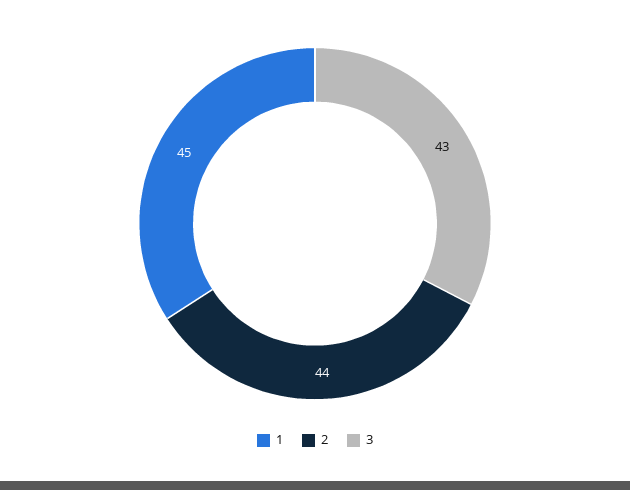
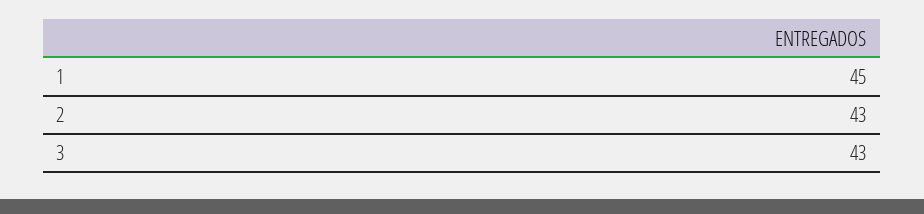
2: 44 -> 43

